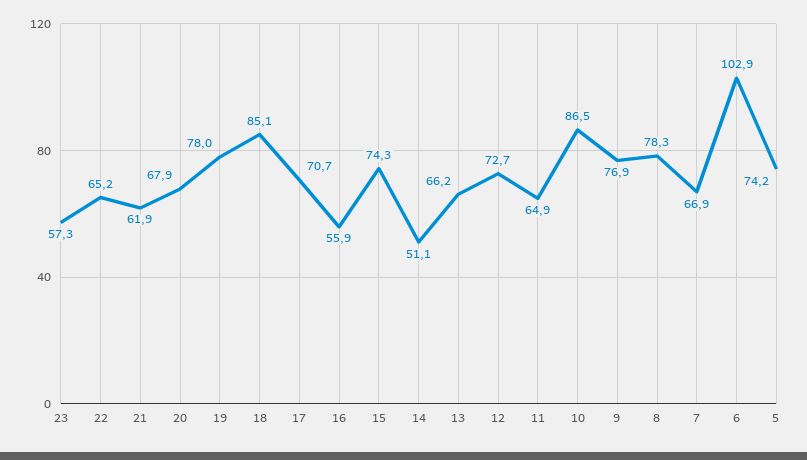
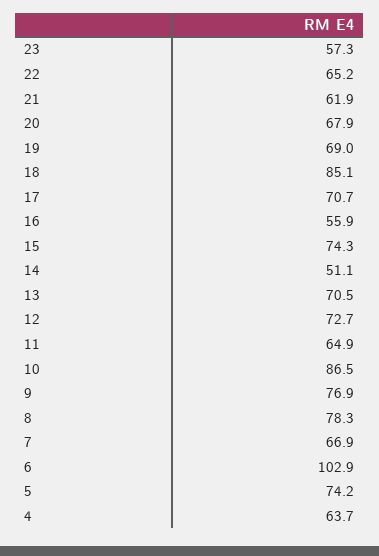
19: 78 -> 69
13: 66.2 -> 70.5
4: none -> 63.7

